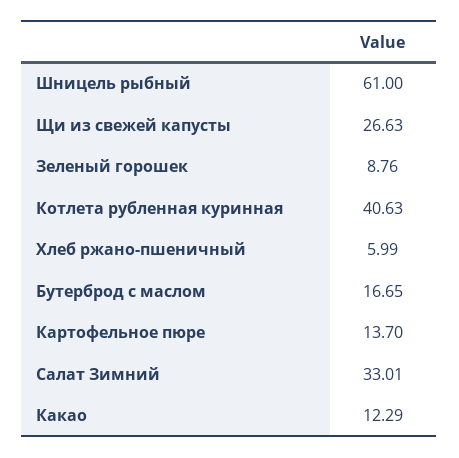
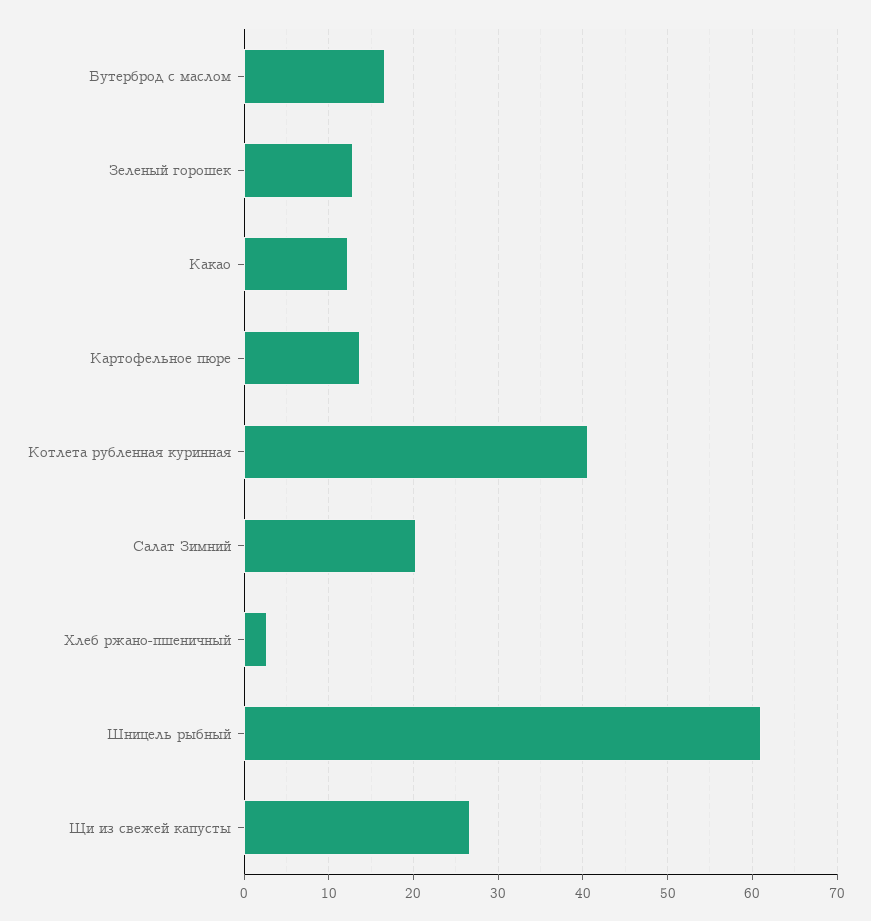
Зеленый горошек: 8.76 -> 13
Хлеб ржано-пшеничный: 5.99 -> 3
Салат Зимний: 33.01 -> 20

